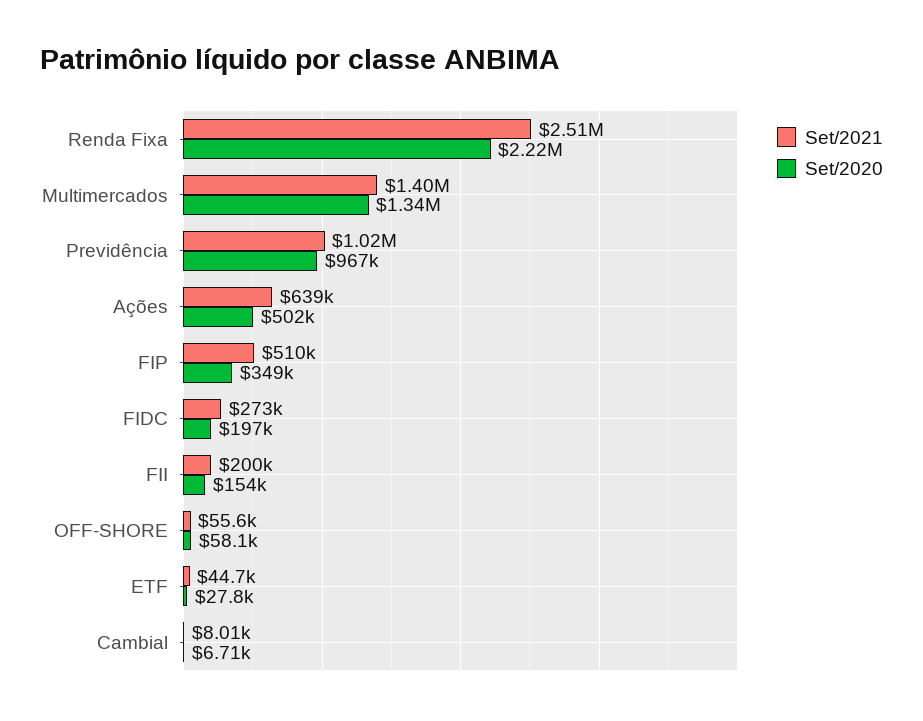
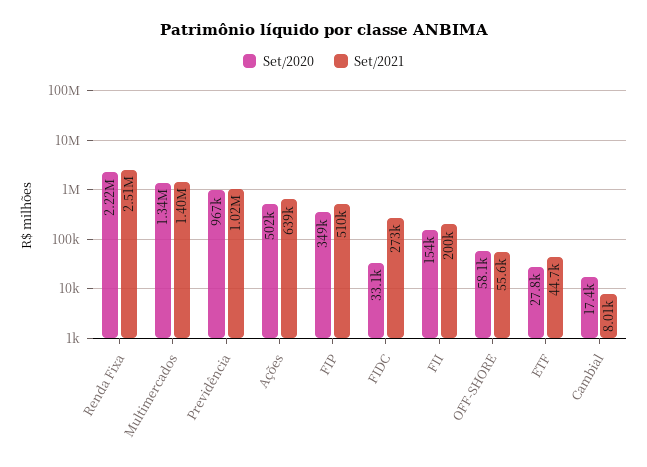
Set/2020, FIDC: 197000 -> 33100
Set/2020, Cambial: 6710 -> 17400

